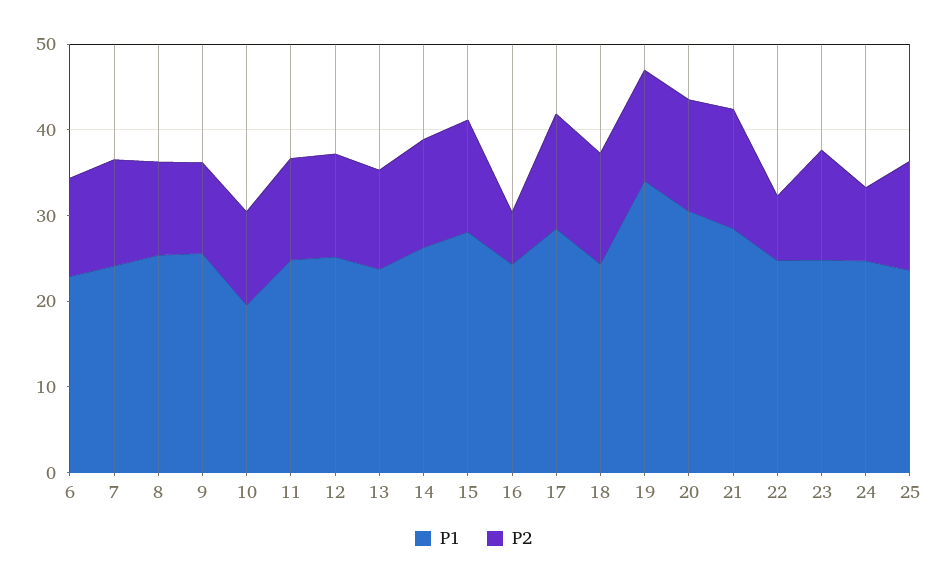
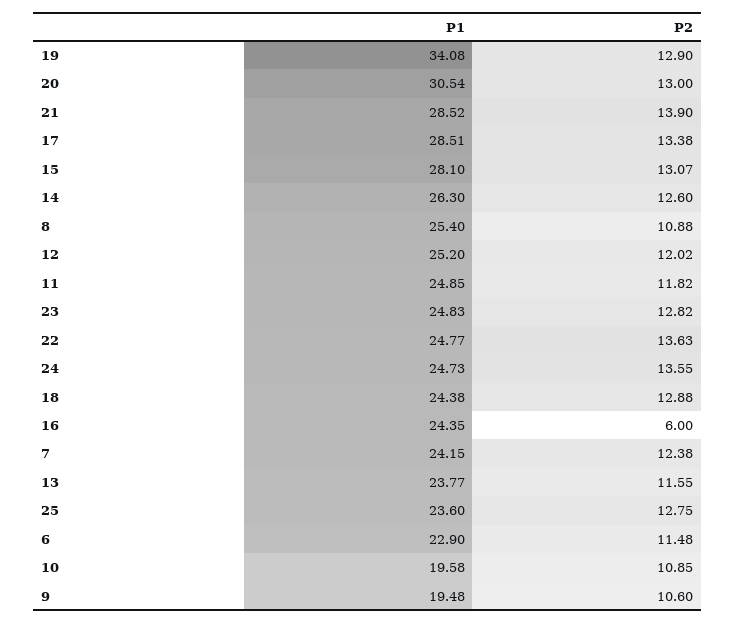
P1, 9: 26 -> 19.48
P2, 22: 8 -> 13.63
P2, 24: 8 -> 13.55

